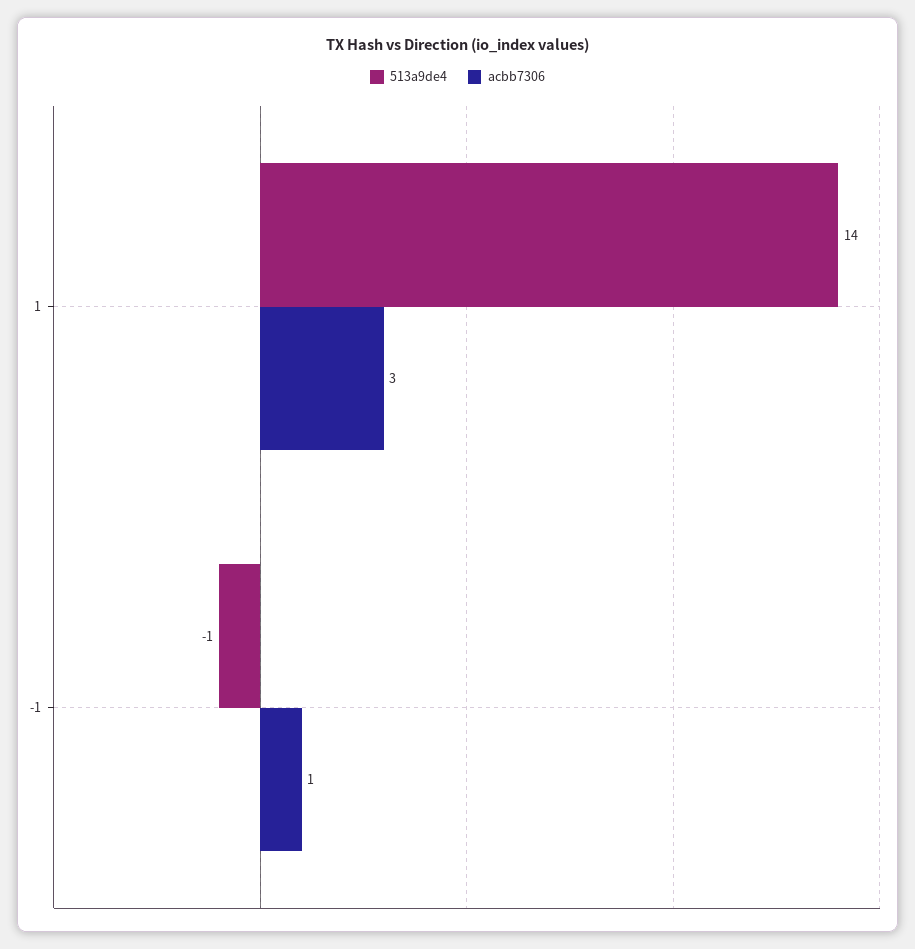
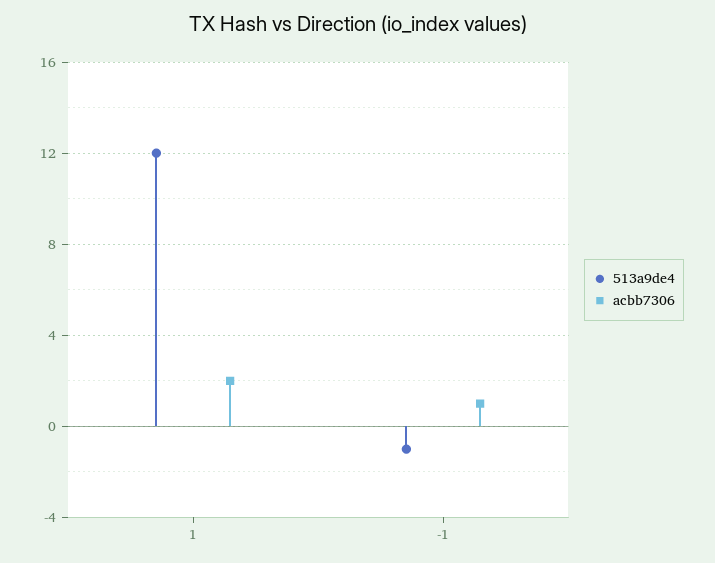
513a9de4, 1: 14 -> 12
acbb7306, 1: 3 -> 2

